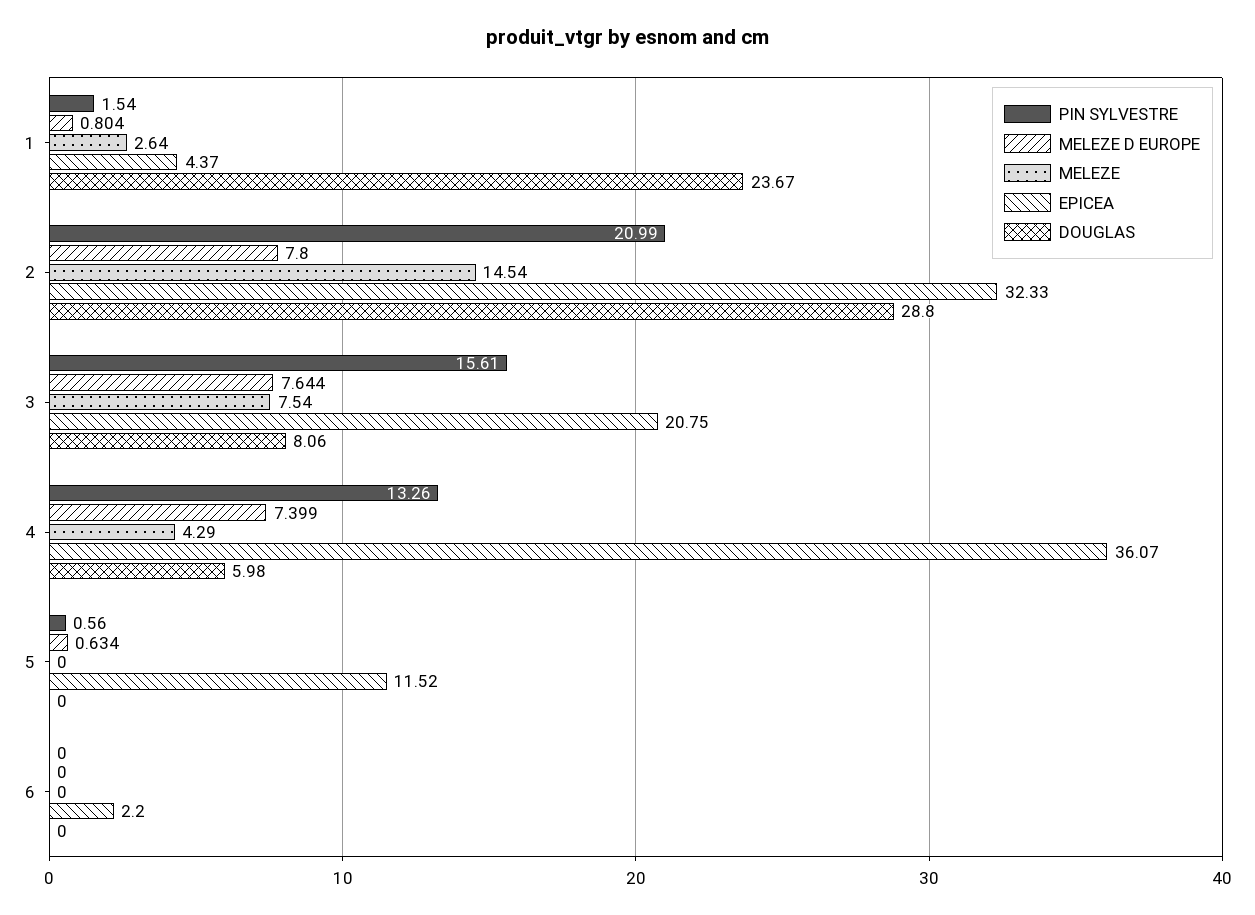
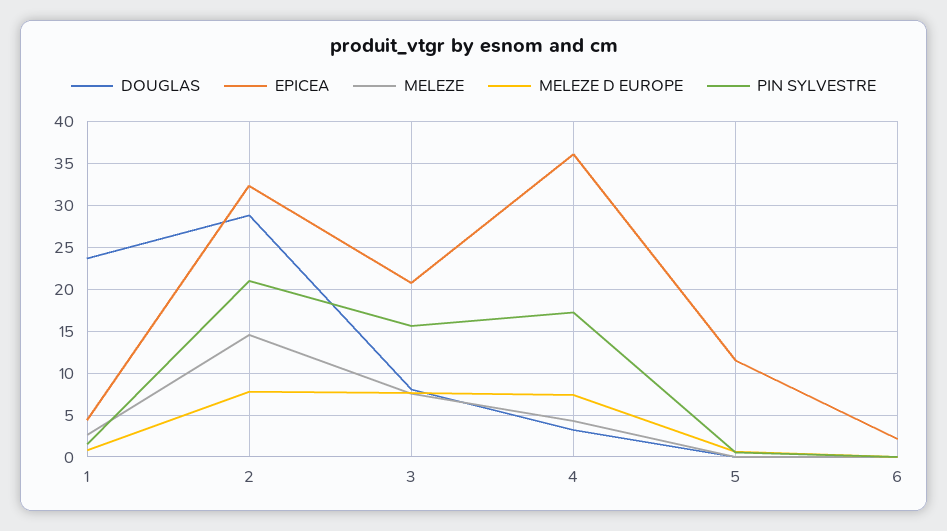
PIN SYLVESTRE, 4: 13.26 -> 17
DOUGLAS, 4: 5.98 -> 3

